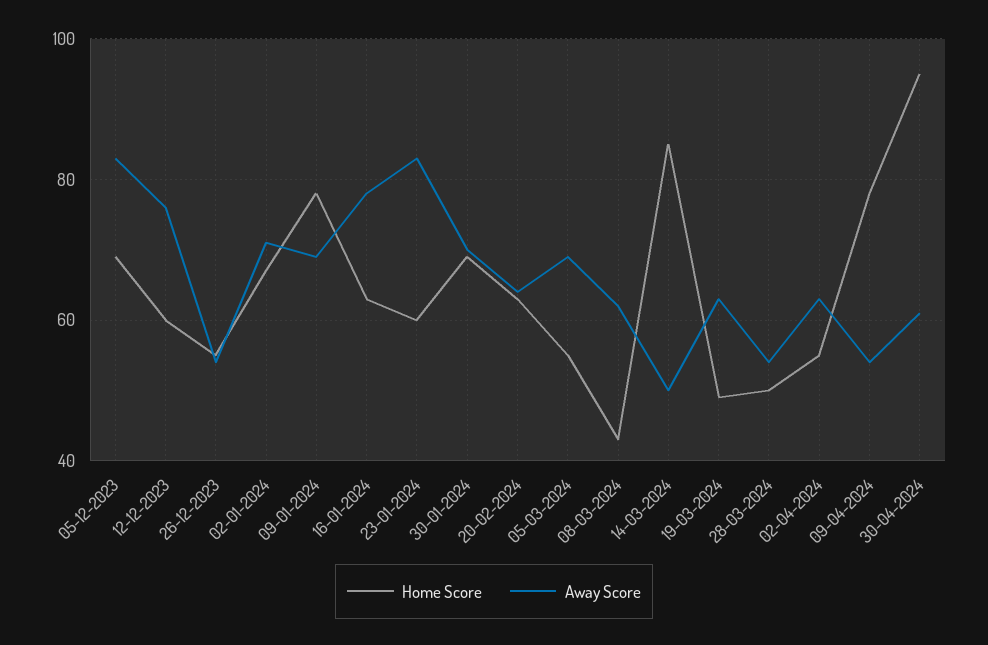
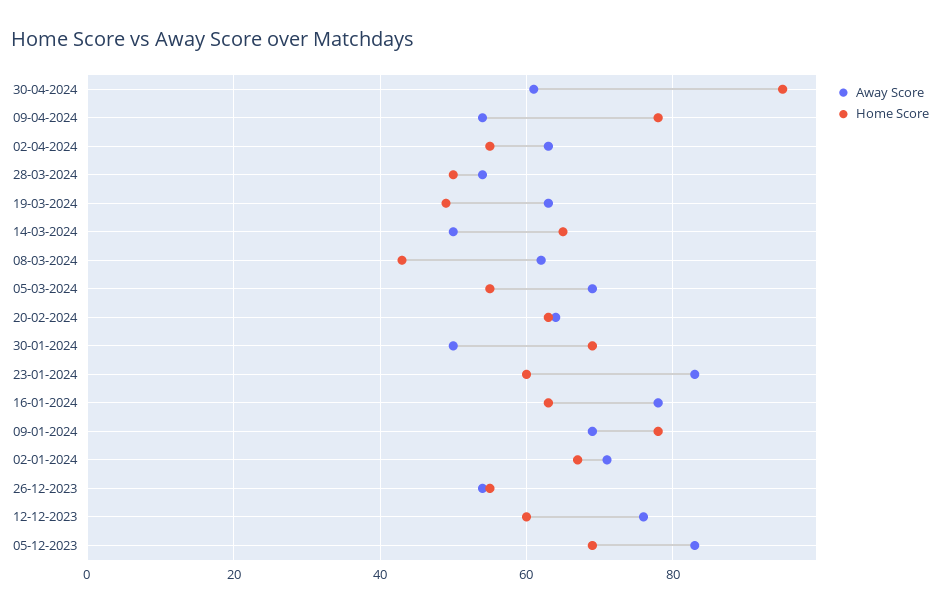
Away Score, 30-01-2024: 70 -> 50
Home Score, 14-03-2024: 85 -> 65

